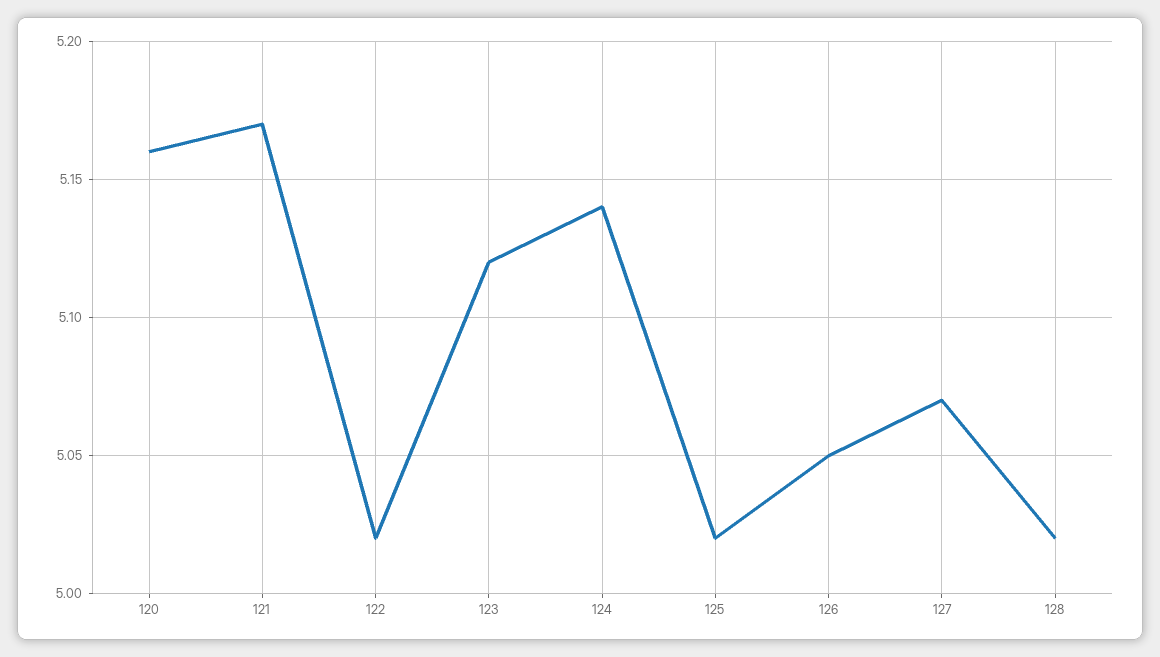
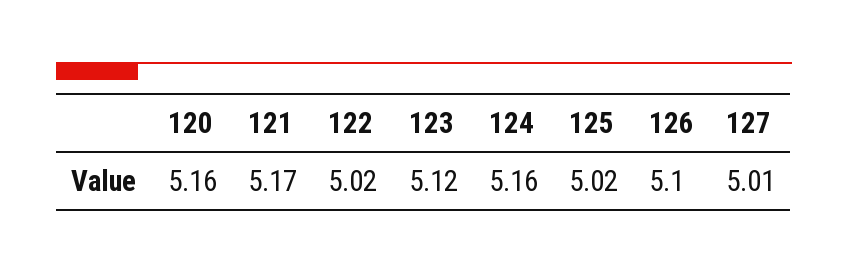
124: 5.14 -> 5.16
126: 5.05 -> 5.1
127: 5.07 -> 5.01
128: 5.02 -> none

